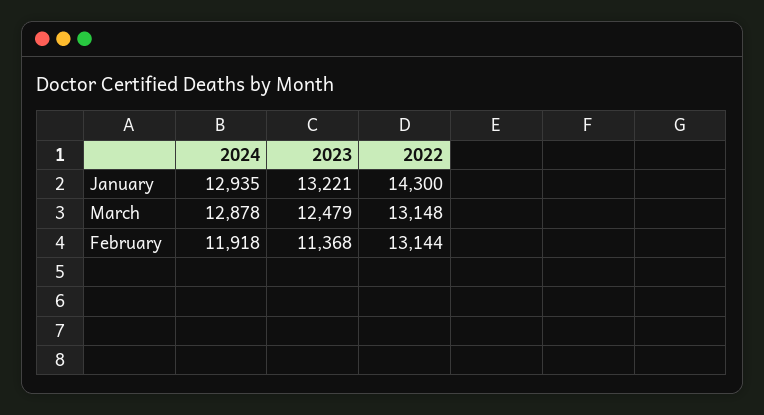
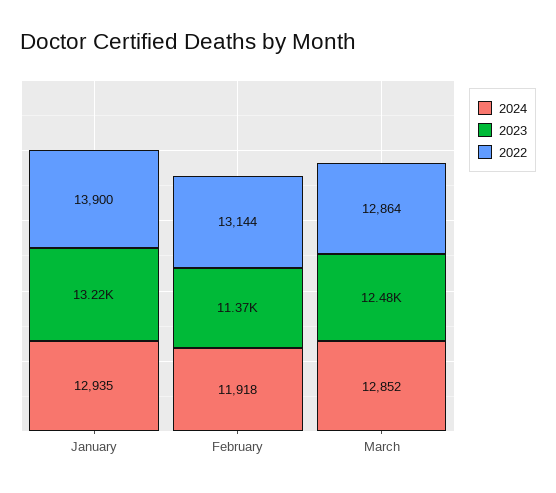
2022, January: 14300 -> 13900
2024, March: 12878 -> 12852
2022, March: 13148 -> 12864

